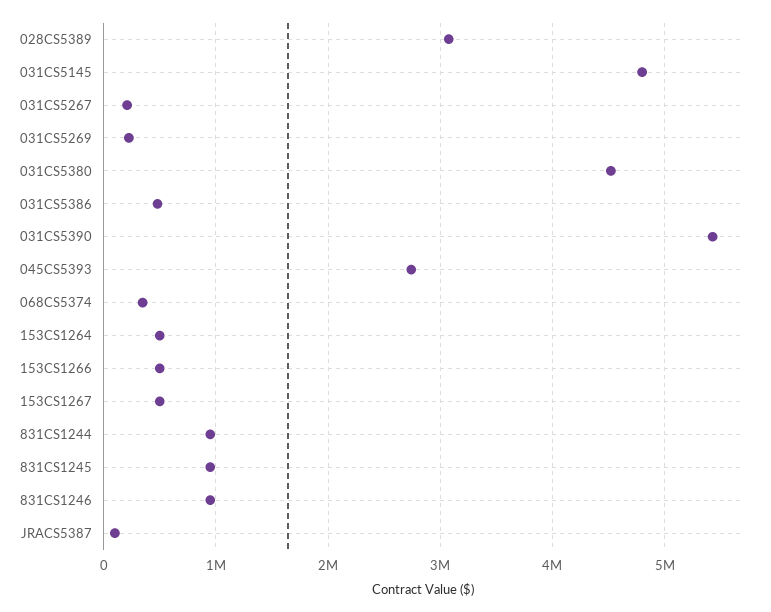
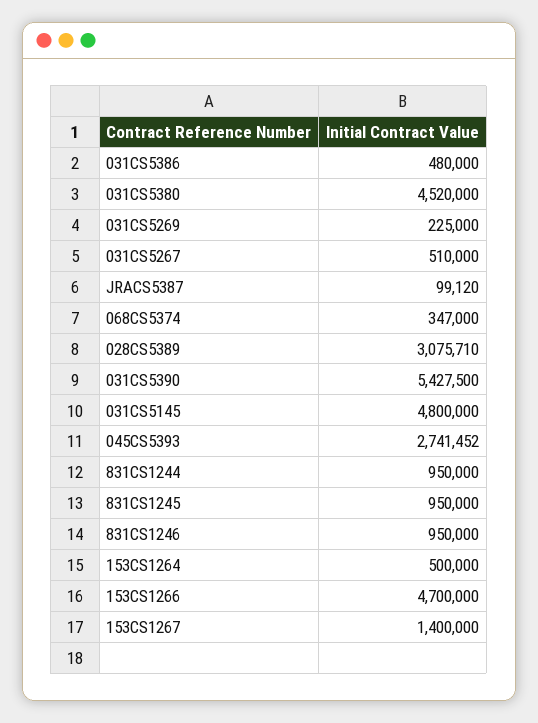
031CS5267: 200000 -> 510000
153CS1266: 500000 -> 4700000
153CS1267: 500000 -> 1400000

